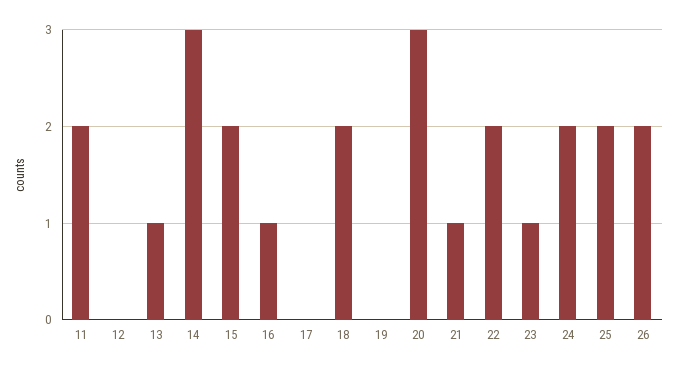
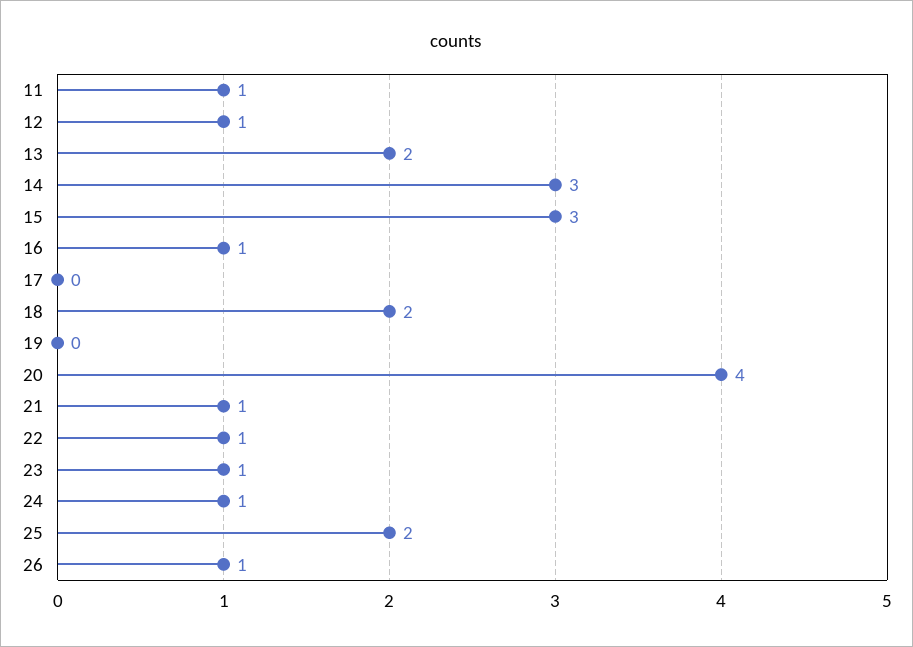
11: 2 -> 1
12: 0 -> 1
13: 1 -> 2
15: 2 -> 3
20: 3 -> 4
22: 2 -> 1
24: 2 -> 1
26: 2 -> 1

